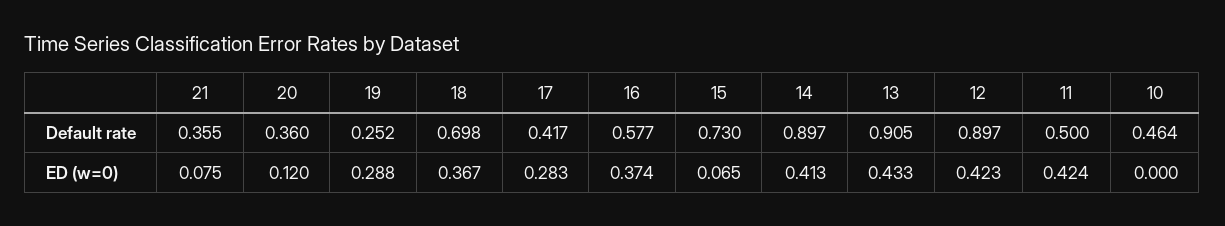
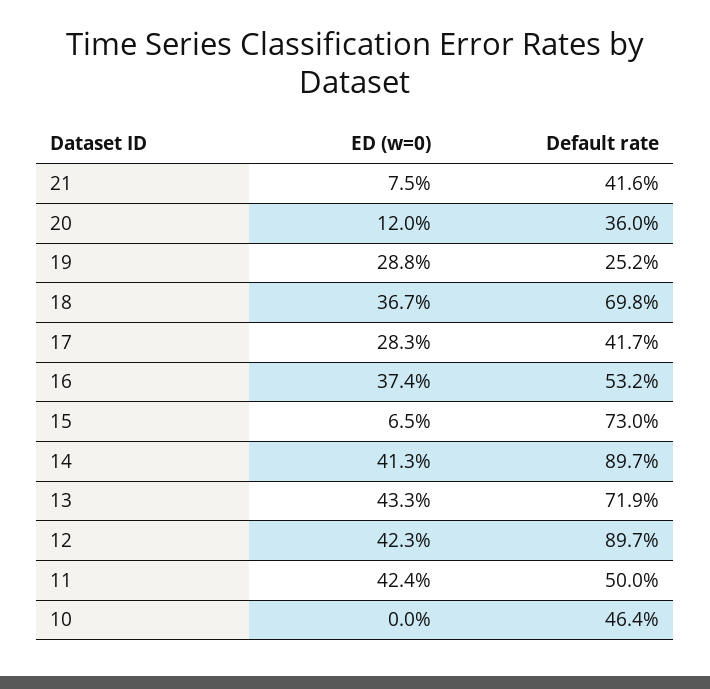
21, Default rate: 0.355 -> 0.416
16, Default rate: 0.577 -> 0.532
13, Default rate: 0.905 -> 0.719

